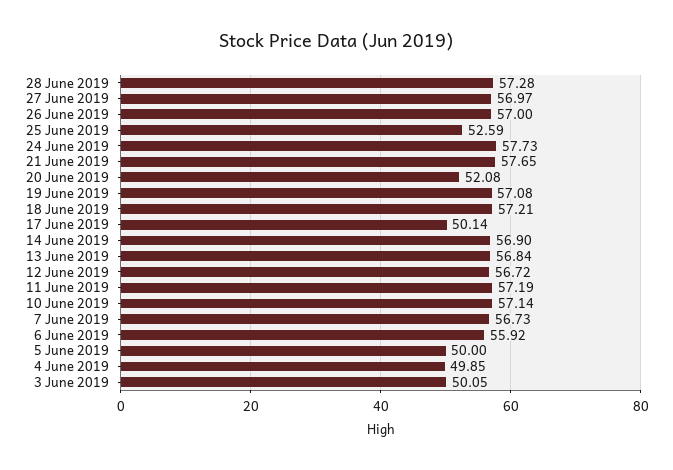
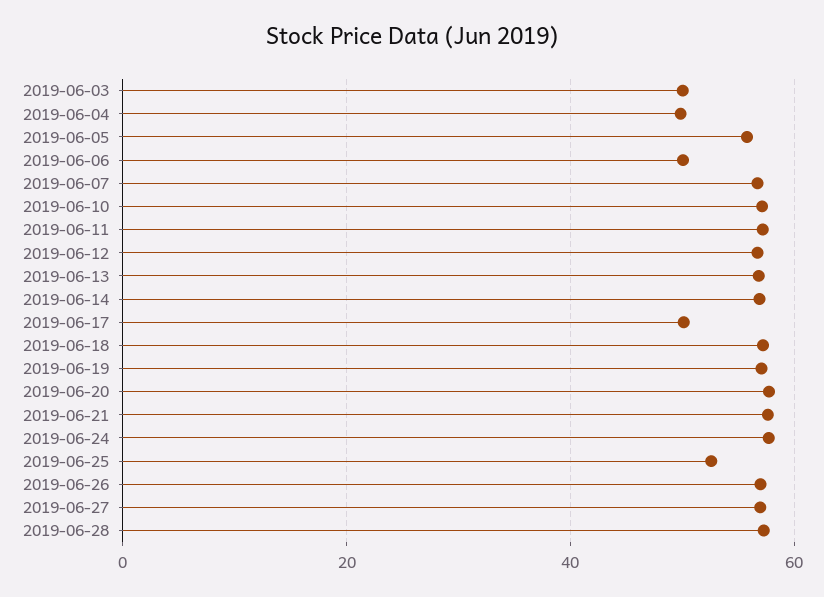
20 June 2019: 52.08 -> 58
6 June 2019: 55.92 -> 50
5 June 2019: 50 -> 56

